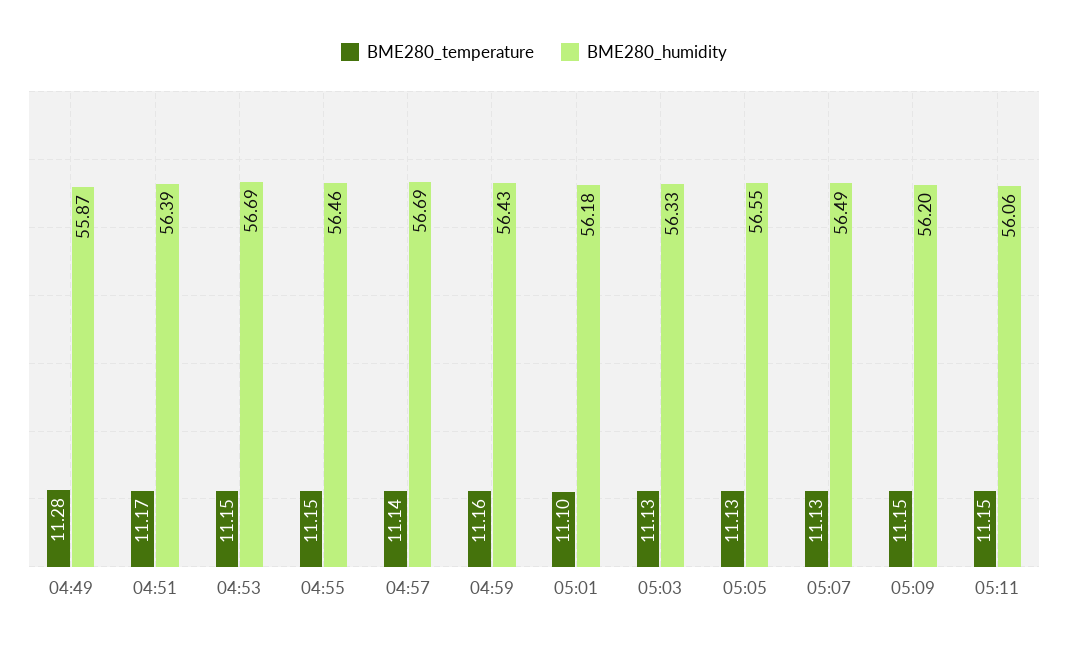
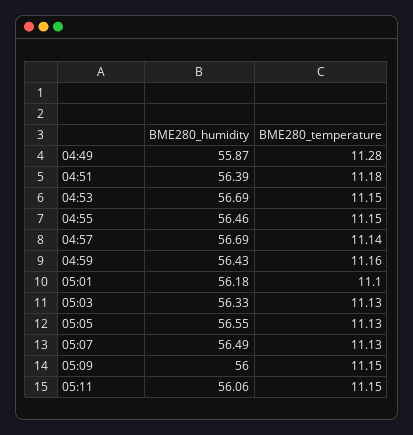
BME280_temperature, 04:51: 11.17 -> 11.18
BME280_humidity, 05:09: 56.2 -> 56

